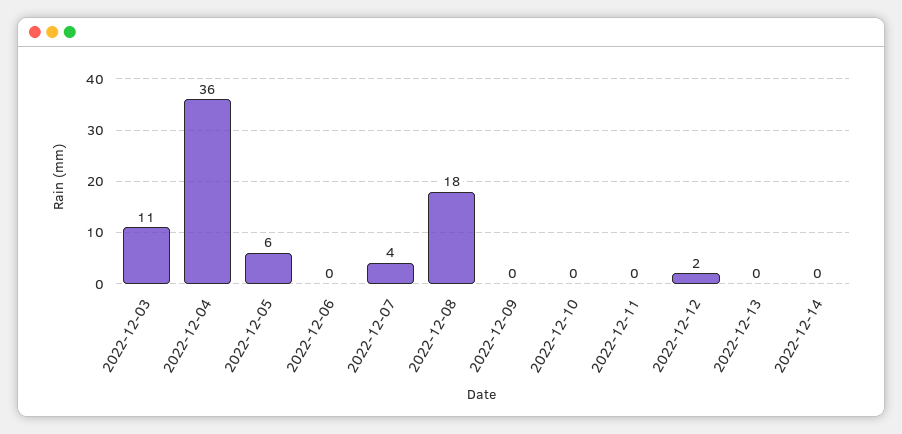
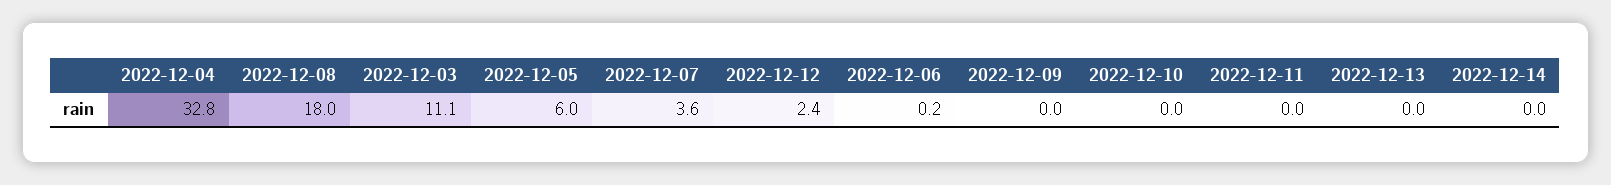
2022-12-04: 36 -> 32.8

